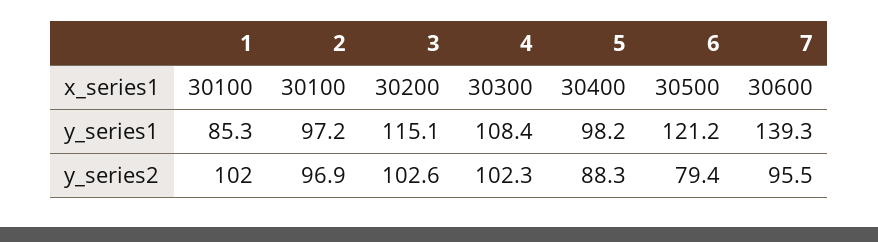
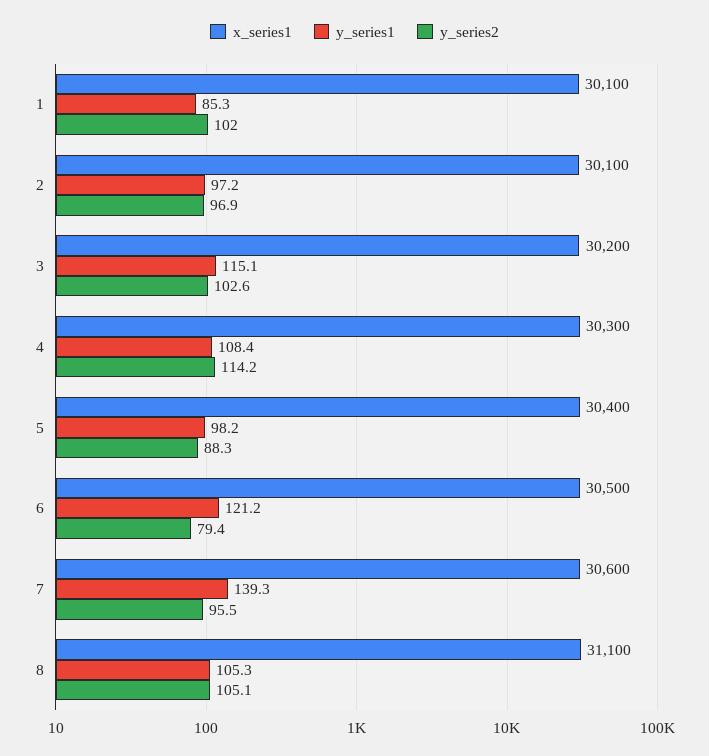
y_series2, 4: 102.3 -> 114.2
x_series1, 8: none -> 31100
y_series1, 8: none -> 105.3
y_series2, 8: none -> 105.1

